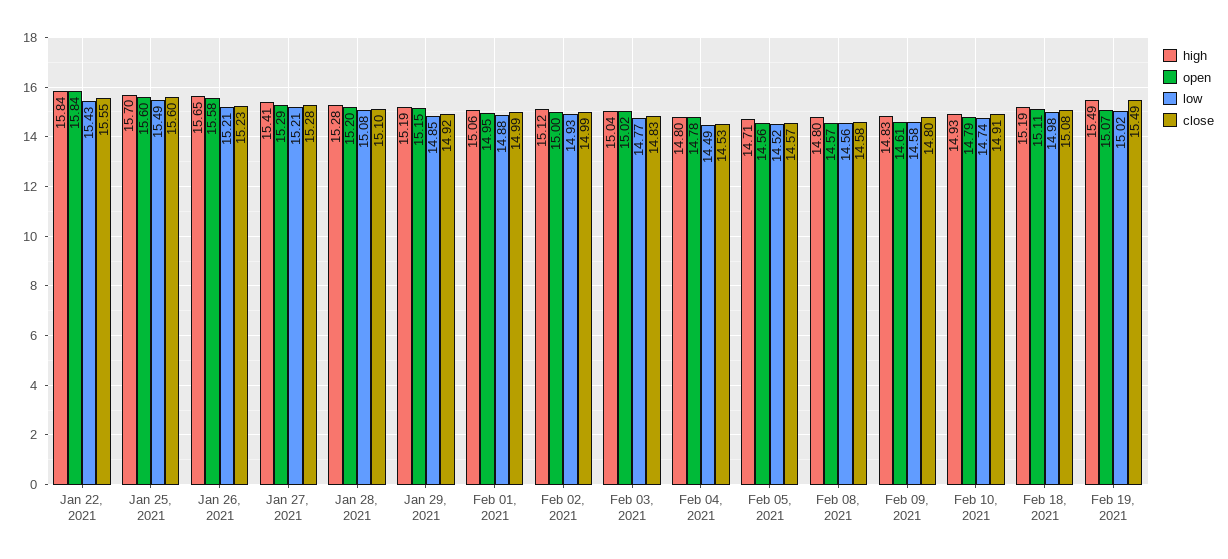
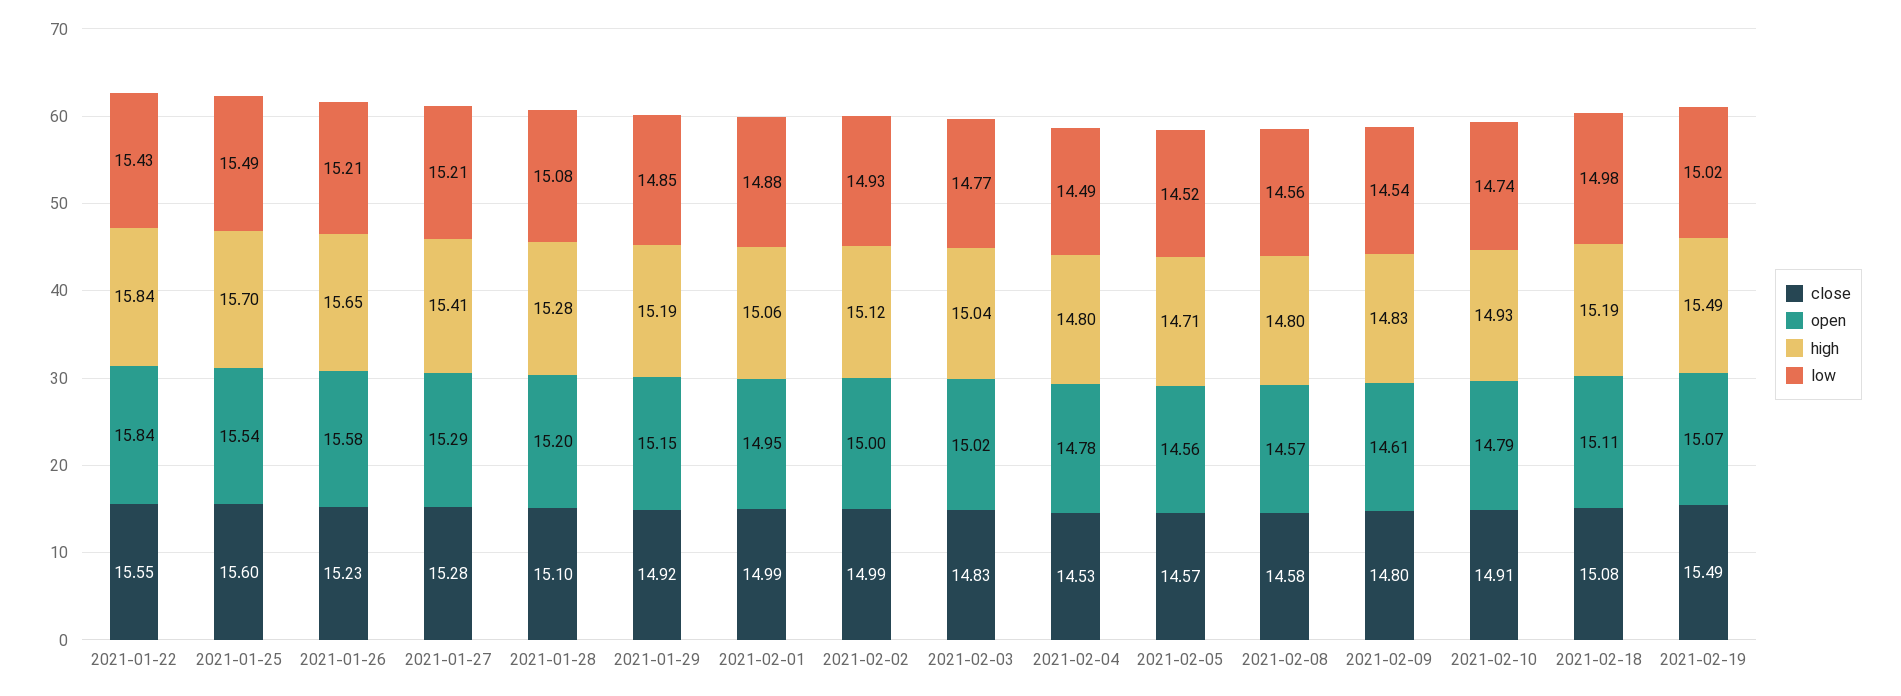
open, Jan 25, 2021: 15.6 -> 15.54
low, Feb 09, 2021: 14.58 -> 14.54

